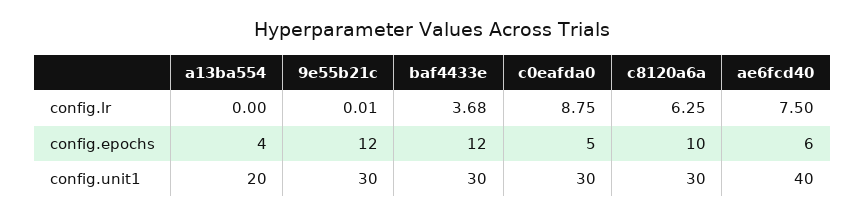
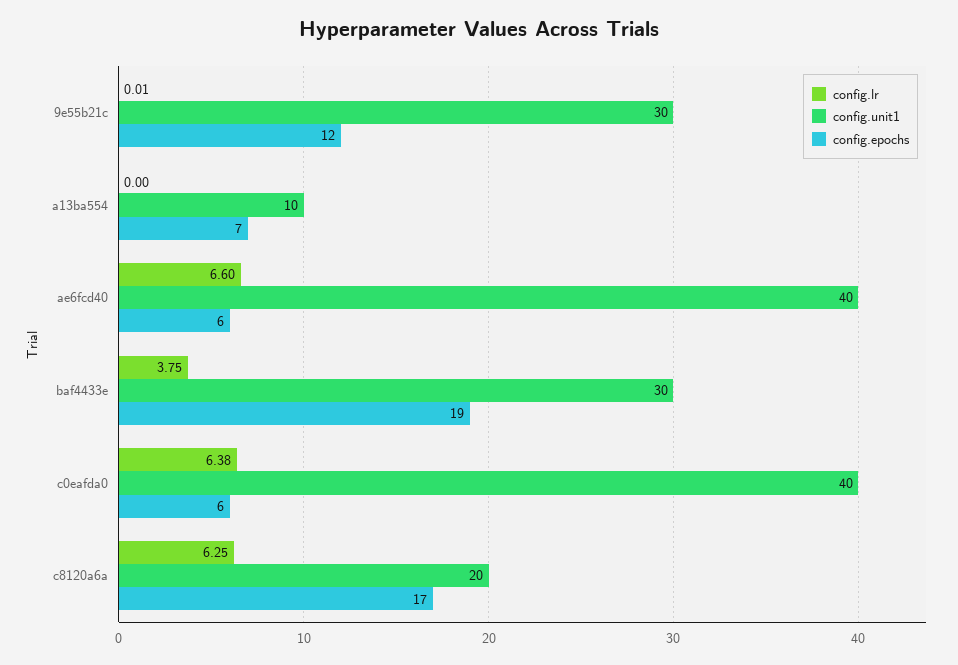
config.lr, baf4433e: 3.68 -> 3.75
config.lr, c0eafda0: 8.75 -> 6.38
config.lr, ae6fcd40: 7.5 -> 6.6
config.epochs, a13ba554: 4 -> 7
config.epochs, baf4433e: 12 -> 19
config.epochs, c0eafda0: 5 -> 6
config.epochs, c8120a6a: 10 -> 17
config.unit1, a13ba554: 20 -> 10
config.unit1, c0eafda0: 30 -> 40
config.unit1, c8120a6a: 30 -> 20

